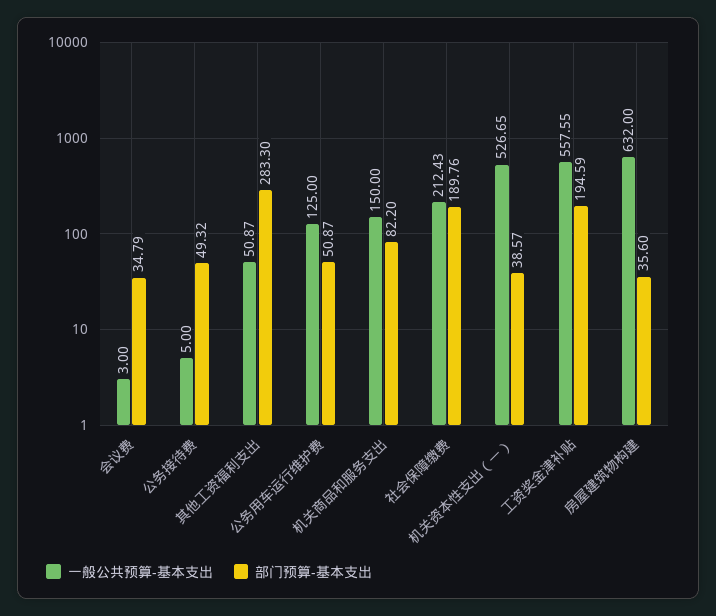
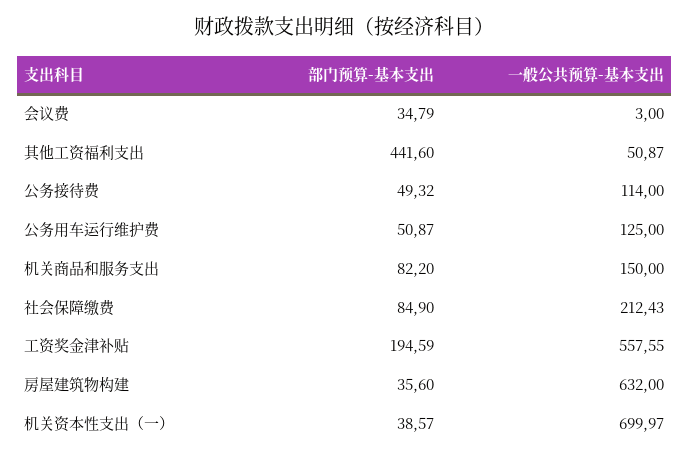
一般公共预算-基本支出, 公务接待费: 5 -> 114
部门预算-基本支出, 其他工资福利支出: 283.3 -> 441.6
部门预算-基本支出, 社会保障缴费: 189.76 -> 84.9
一般公共预算-基本支出, 机关资本性支出（一）: 526.65 -> 699.97

